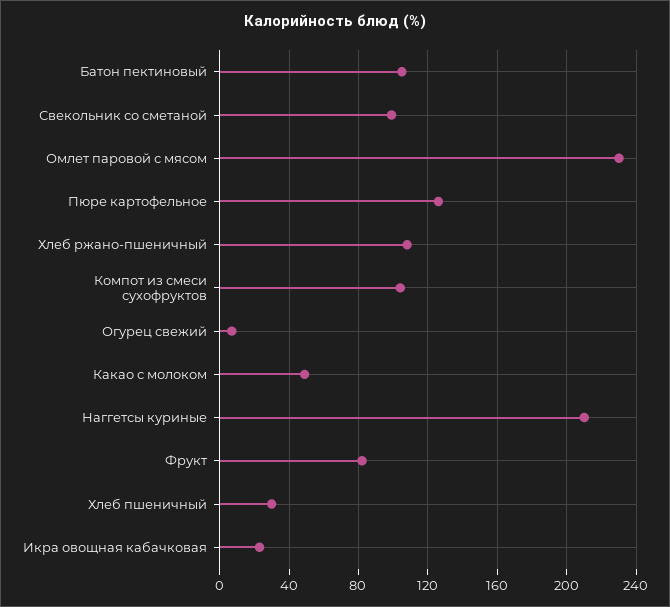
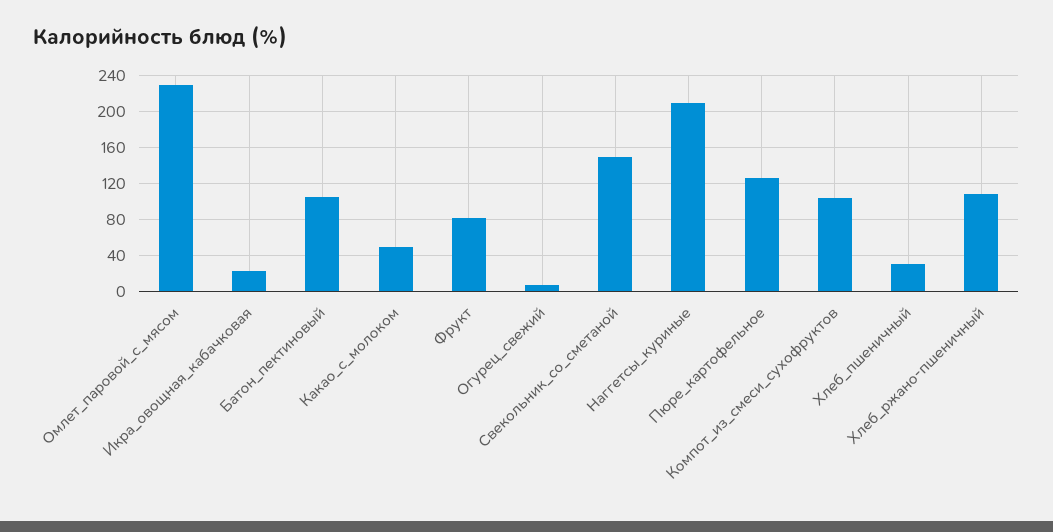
Свекольник со сметаной: 100 -> 150

